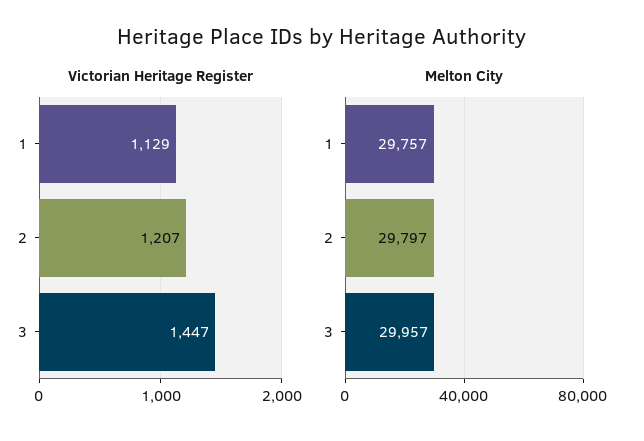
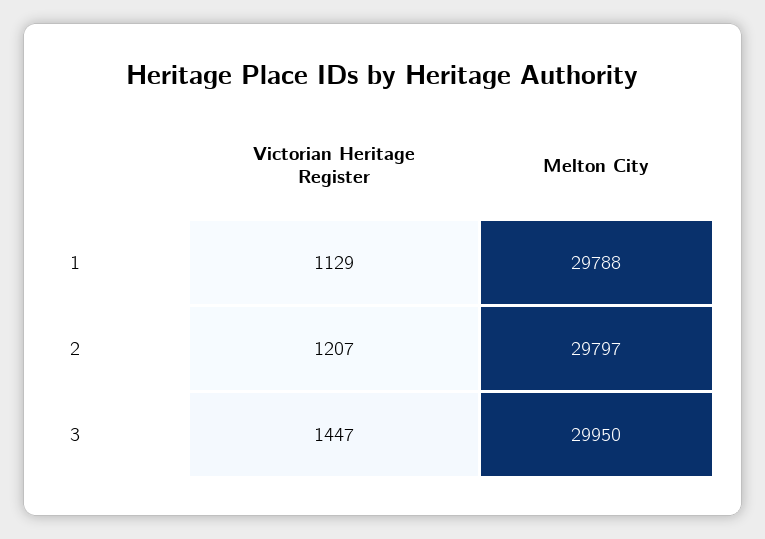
Melton City, 1: 29757 -> 29788
Melton City, 3: 29957 -> 29950

